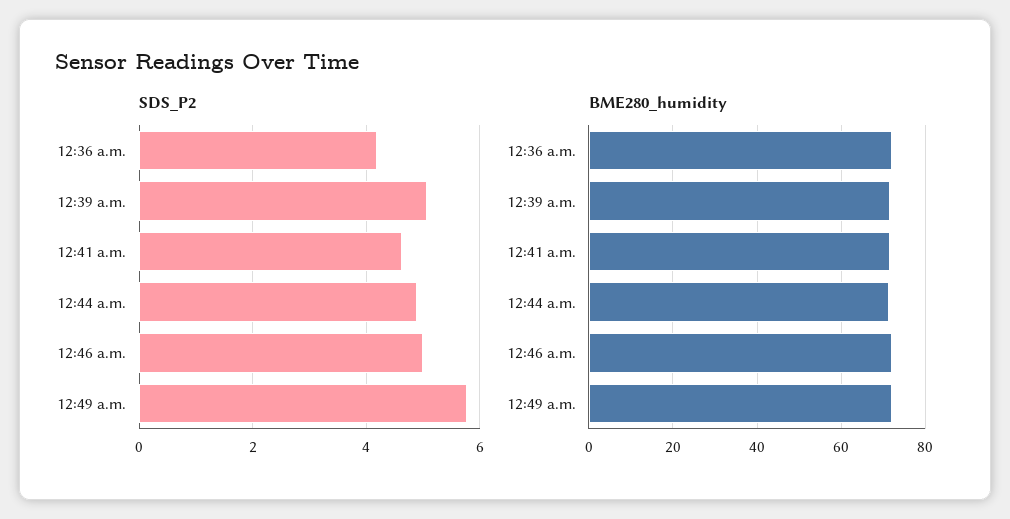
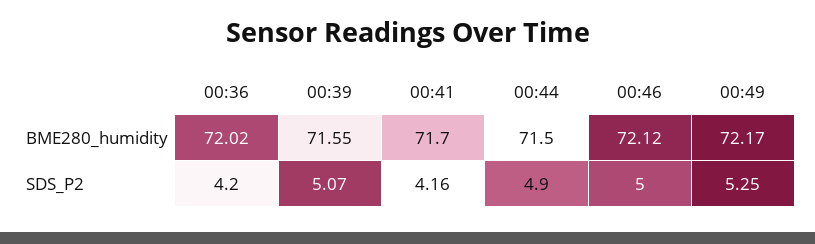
SDS_P2, 12:41 a.m.: 4.6 -> 4.16
SDS_P2, 12:49 a.m.: 5.8 -> 5.25

